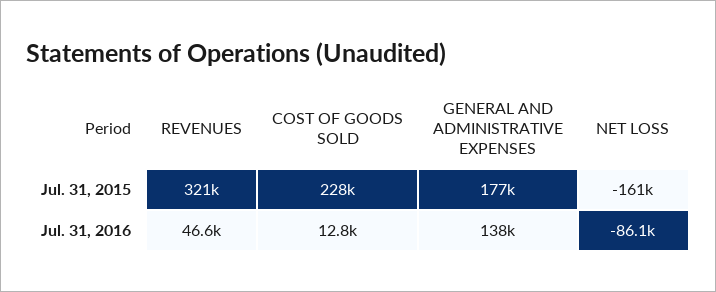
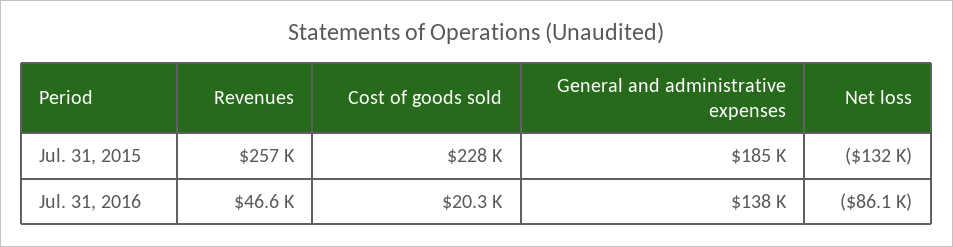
REVENUES, Jul. 31, 2015: 321000 -> 257000
GENERAL AND ADMINISTRATIVE EXPENSES, Jul. 31, 2015: 177000 -> 185000
NET LOSS, Jul. 31, 2015: -161000 -> -132000
COST OF GOODS SOLD, Jul. 31, 2016: 12800 -> 20300

